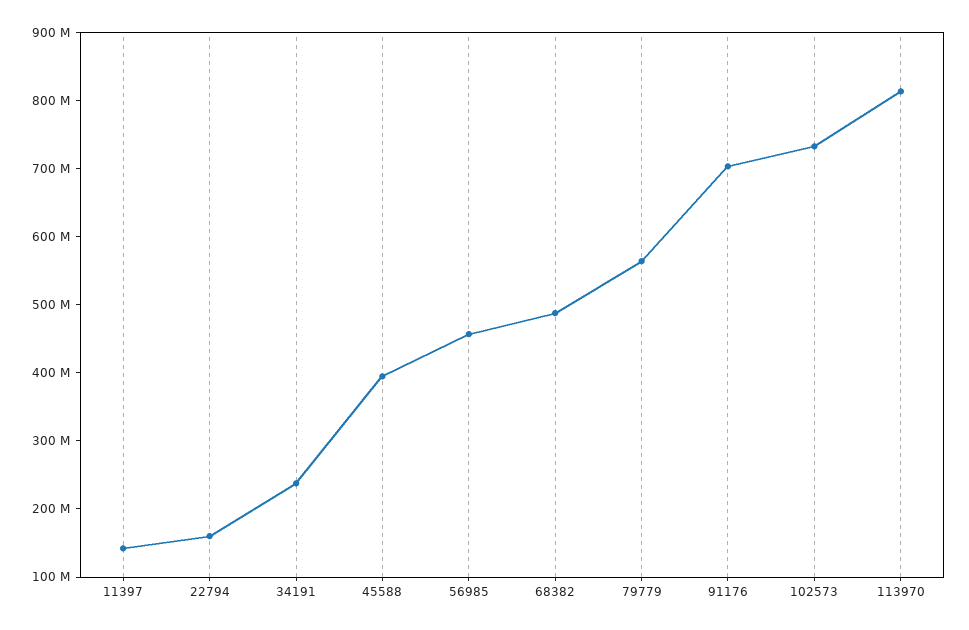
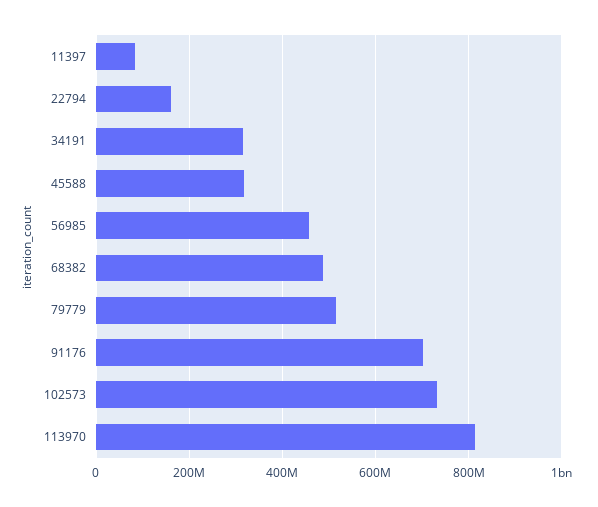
11397: 140000000 -> 80000000
34191: 240000000 -> 320000000
45588: 400000000 -> 320000000
79779: 560000000 -> 520000000

